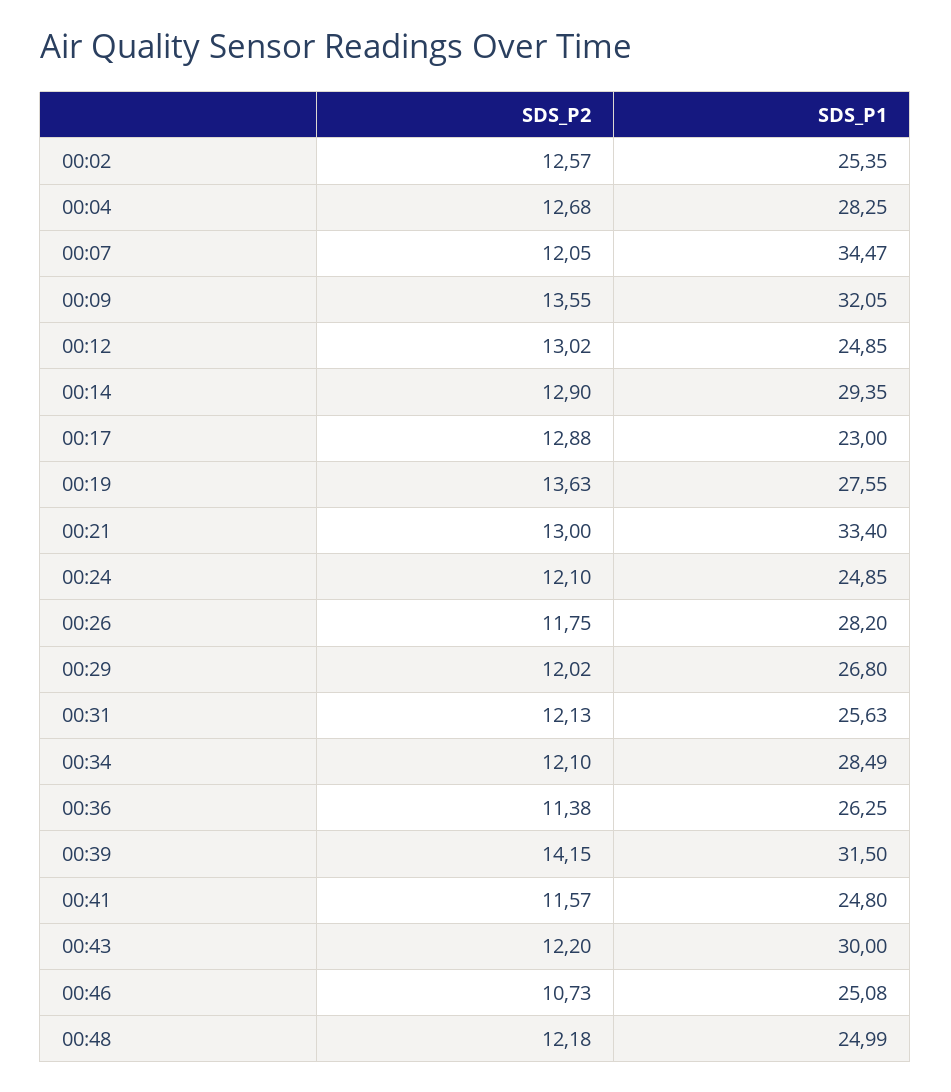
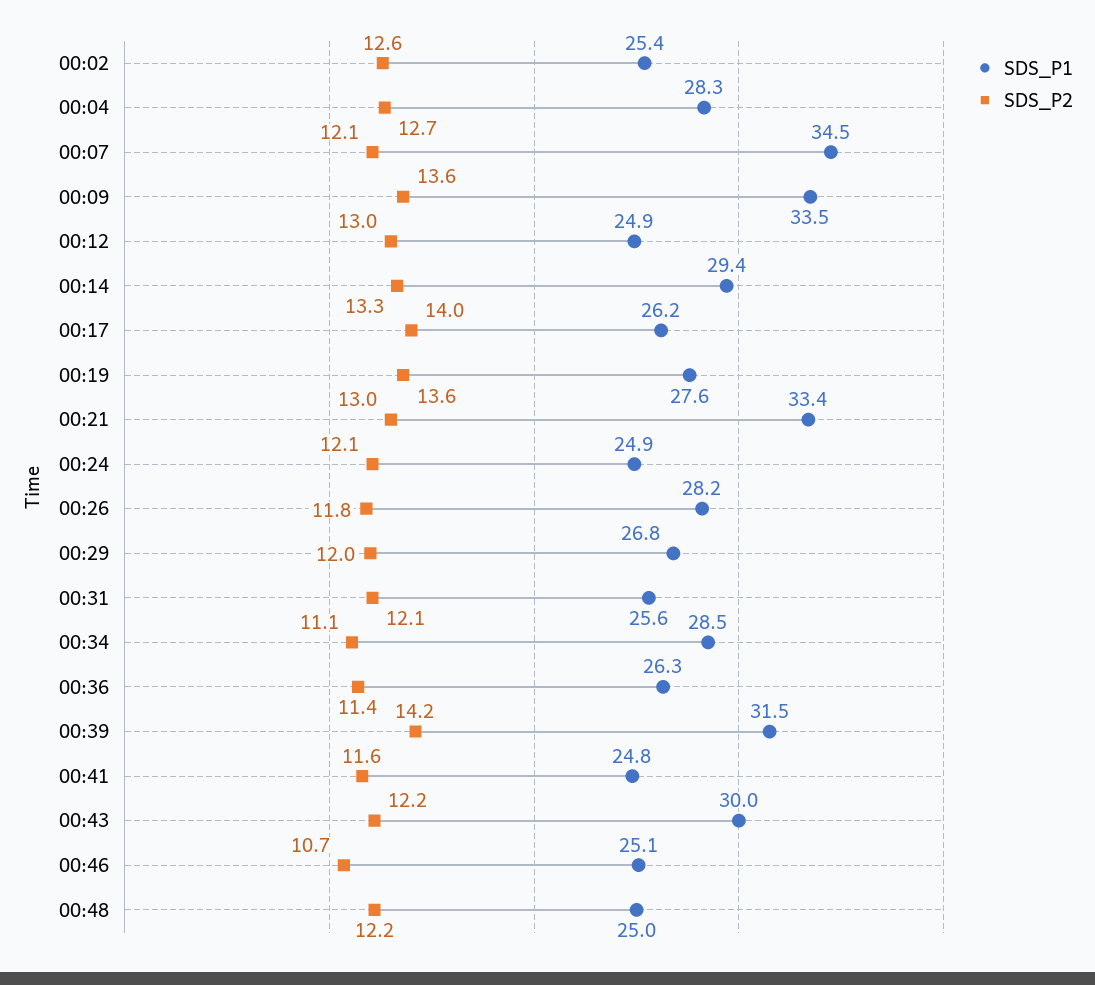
SDS_P1, 00:09: 32.05 -> 33.5
SDS_P2, 00:14: 12.9 -> 13.3
SDS_P2, 00:17: 12.88 -> 14
SDS_P1, 00:17: 23 -> 26.2
SDS_P2, 00:34: 12.1 -> 11.1

